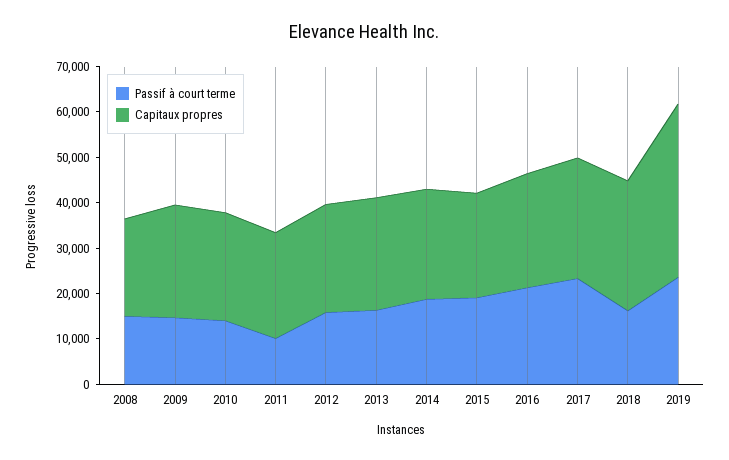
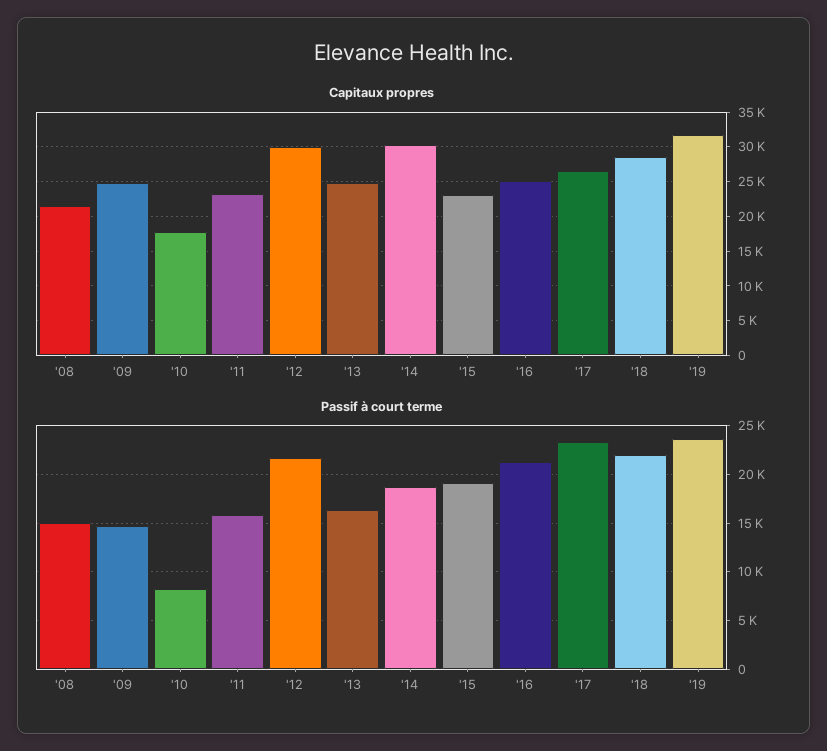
Passif à court terme, 2010: 14000 -> 8000
Capitaux propres, 2010: 24000 -> 18000
Passif à court terme, 2011: 10000 -> 16000
Passif à court terme, 2012: 16000 -> 22000
Capitaux propres, 2012: 24000 -> 30000
Capitaux propres, 2014: 24000 -> 30000
Passif à court terme, 2018: 16000 -> 22000
Capitaux propres, 2019: 38000 -> 32000

